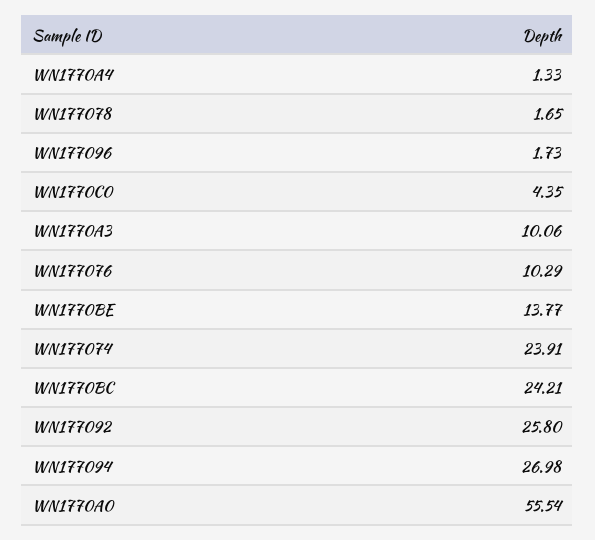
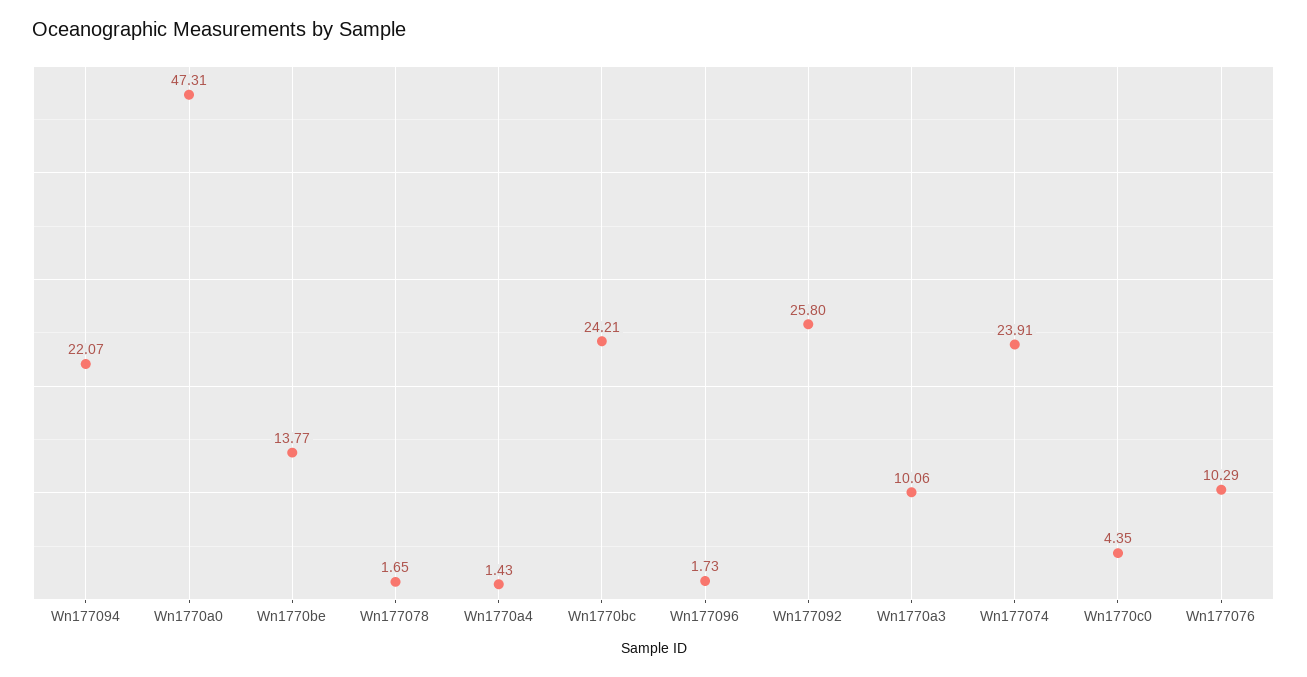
WN1770A4: 1.33 -> 1.43
WN177094: 26.98 -> 22.07
WN1770A0: 55.54 -> 47.31

